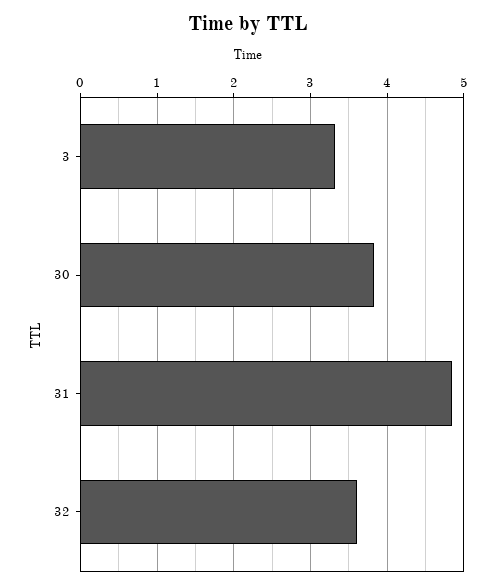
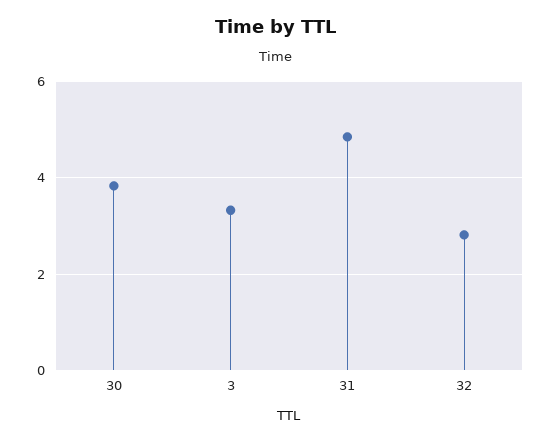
32: 3.6 -> 2.8

